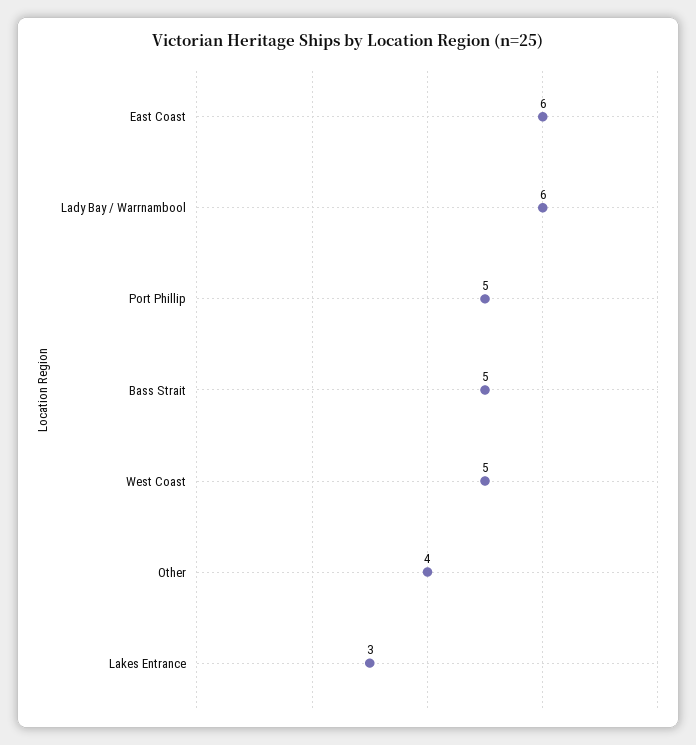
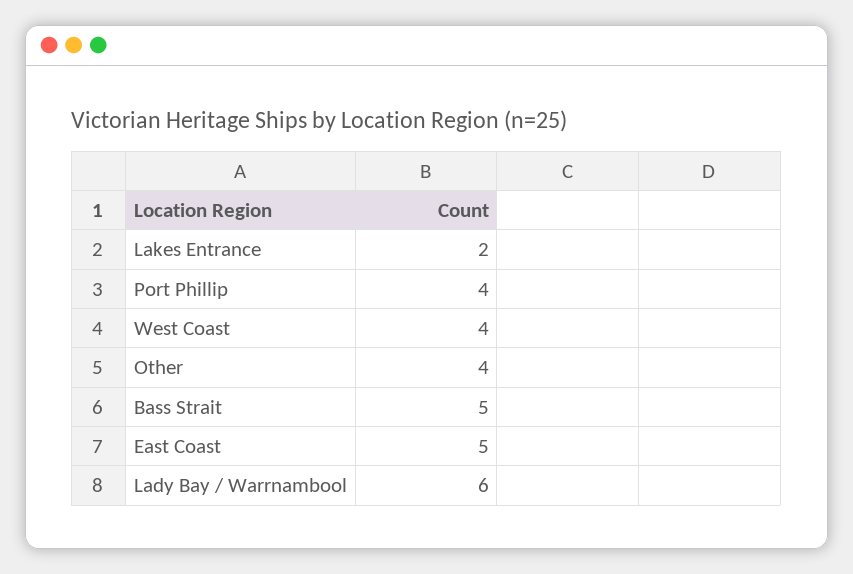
East Coast: 6 -> 5
Port Phillip: 5 -> 4
West Coast: 5 -> 4
Lakes Entrance: 3 -> 2

